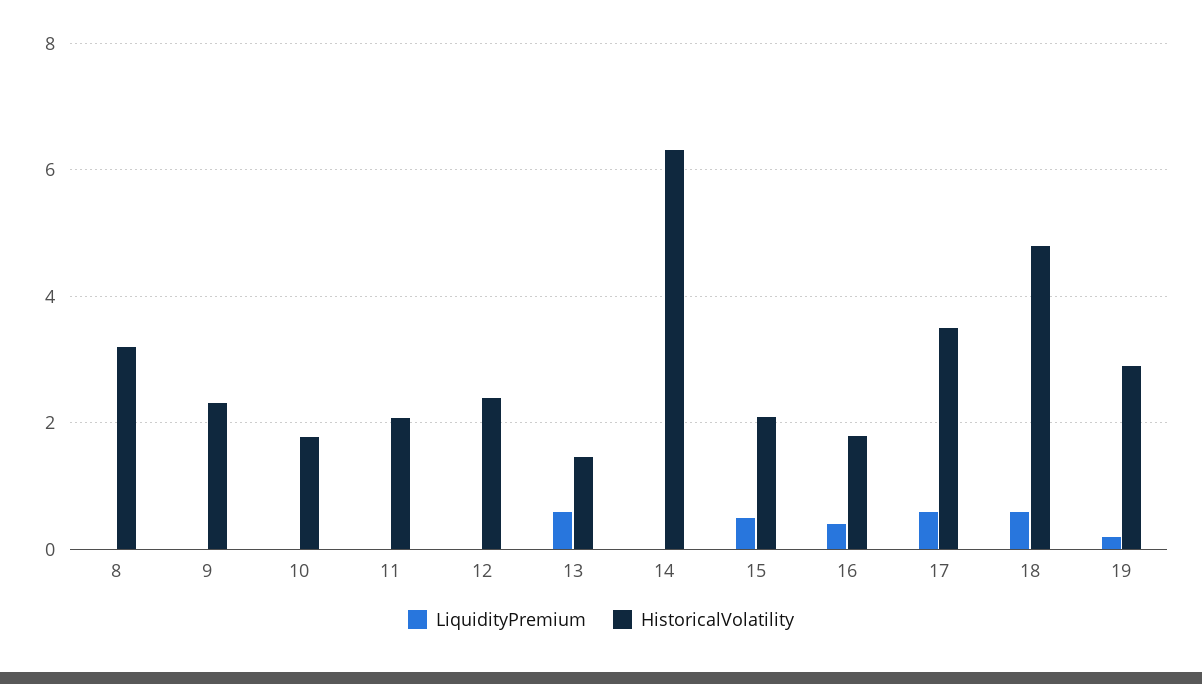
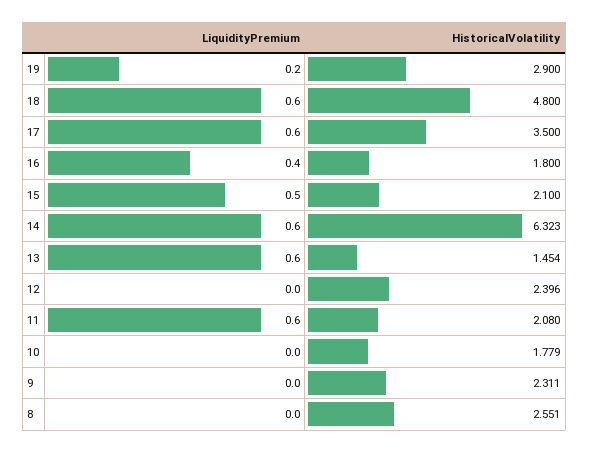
HistoricalVolatility, 8: 3.2 -> 2.551
LiquidityPremium, 11: 0 -> 0.6
LiquidityPremium, 14: 0 -> 0.6

